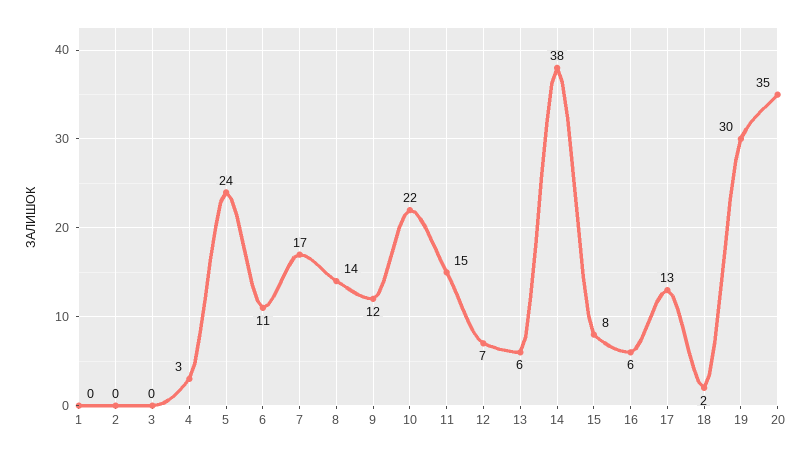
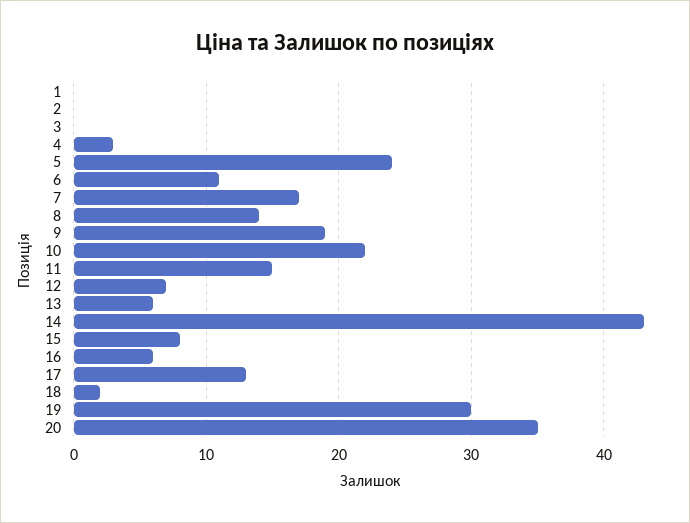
9: 12 -> 19
14: 38 -> 43

